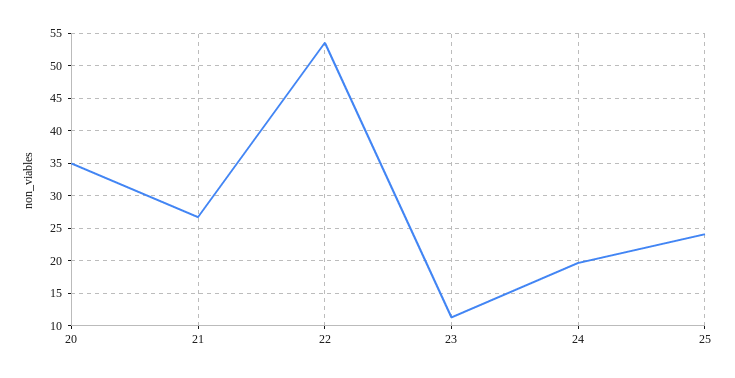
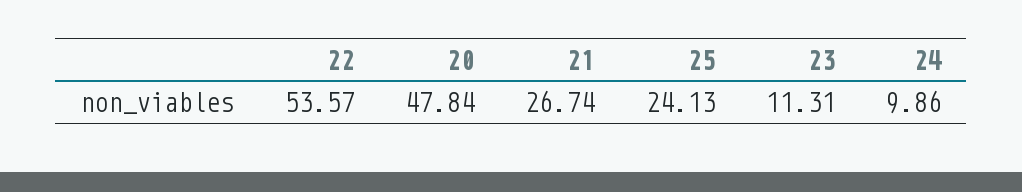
20: 35 -> 47.84
24: 20 -> 9.86

